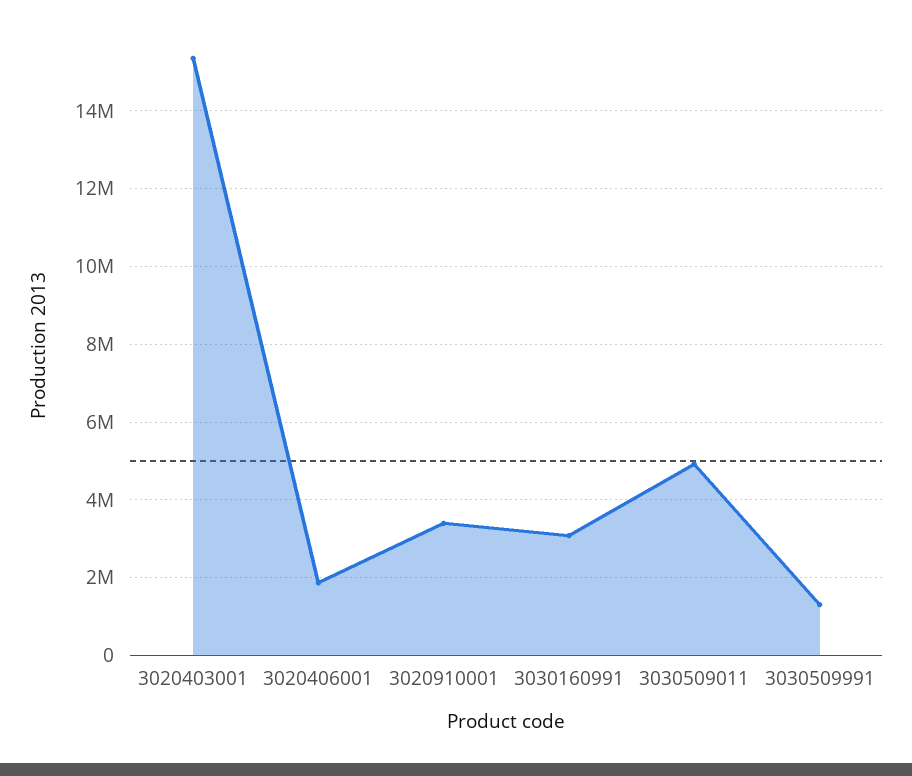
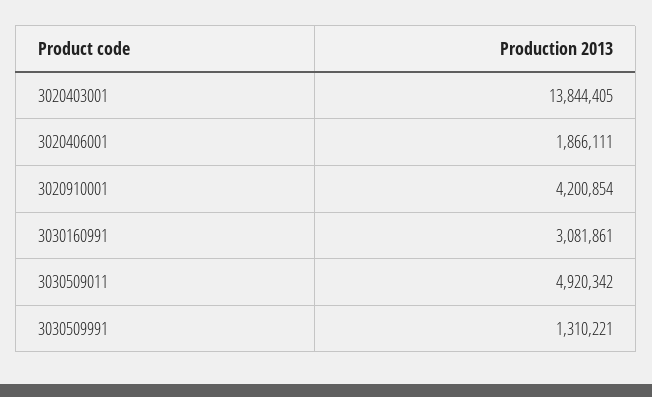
3020403001: 15400000 -> 13844405
3020910001: 3400000 -> 4200854

